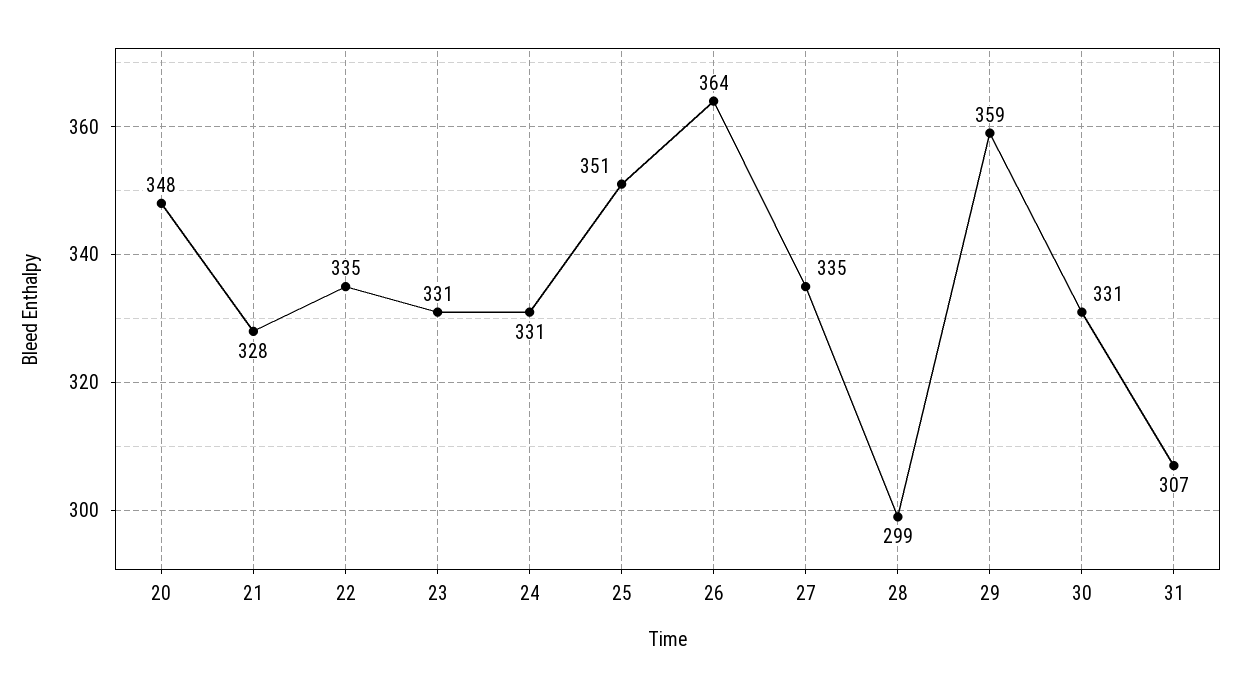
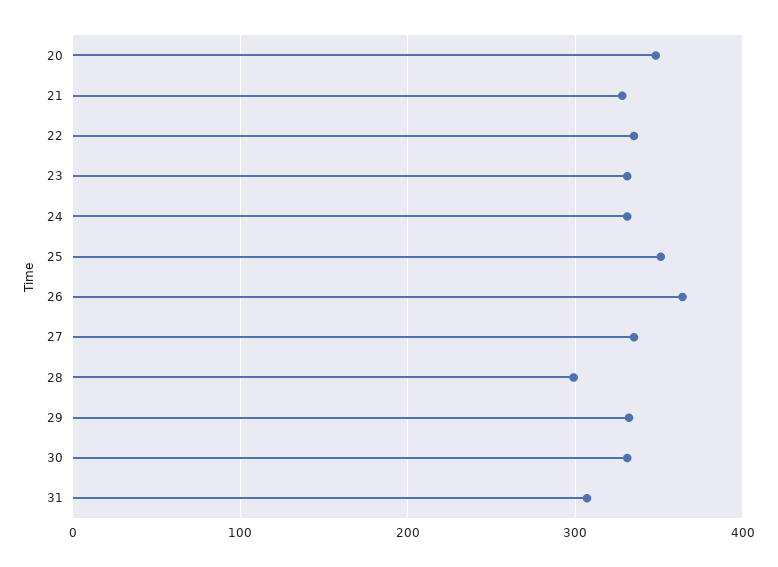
29: 359 -> 330

